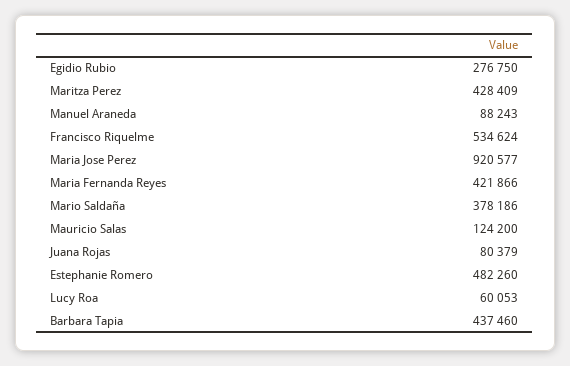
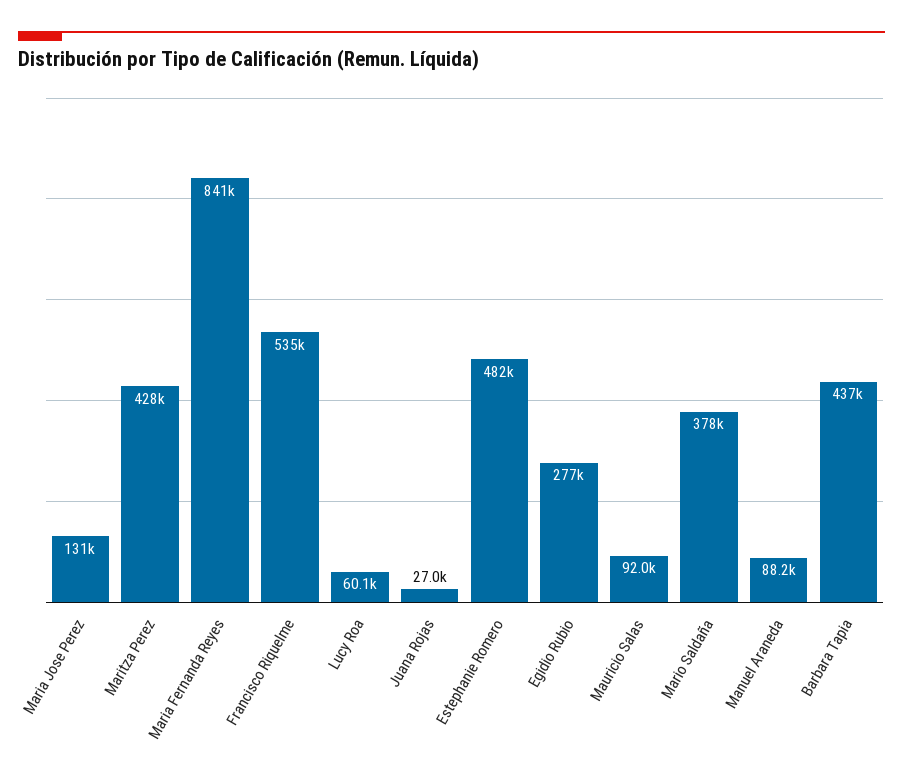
Maria Jose Perez: 920577 -> 131000
Maria Fernanda Reyes: 421866 -> 841000
Mauricio Salas: 124200 -> 92000
Juana Rojas: 80379 -> 27000

